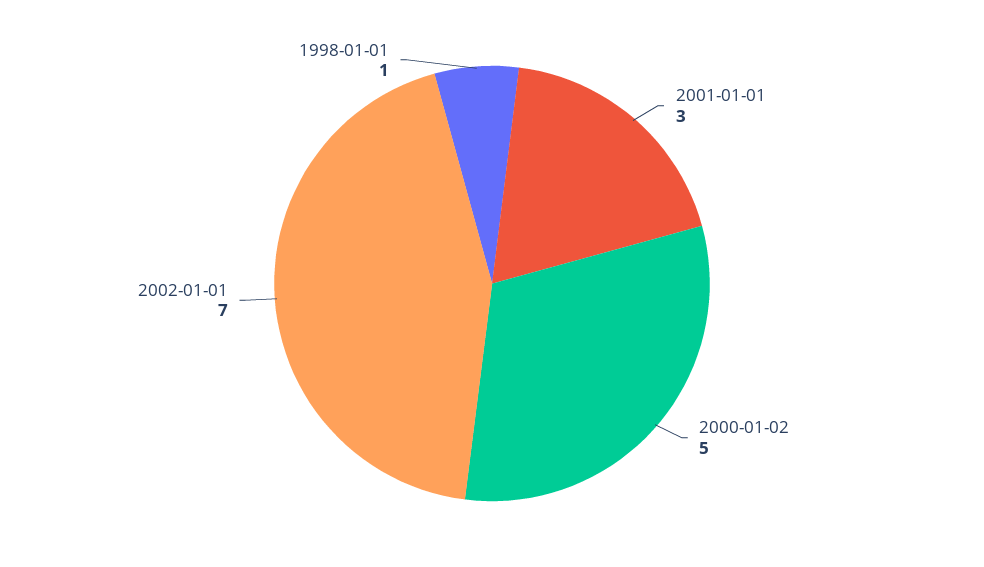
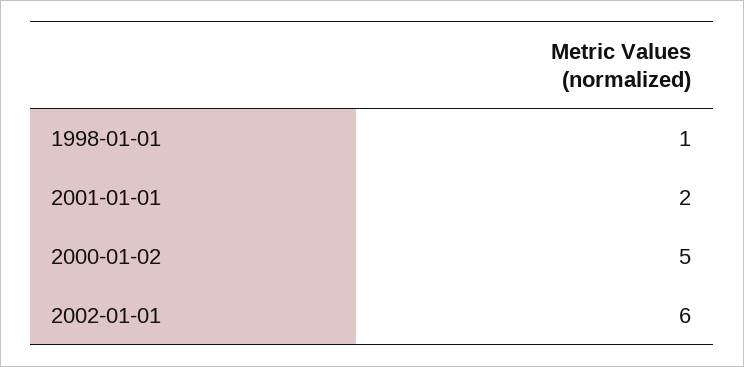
2001-01-01: 3 -> 2
2002-01-01: 7 -> 6

